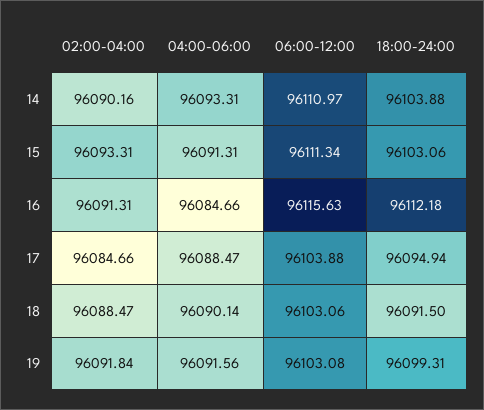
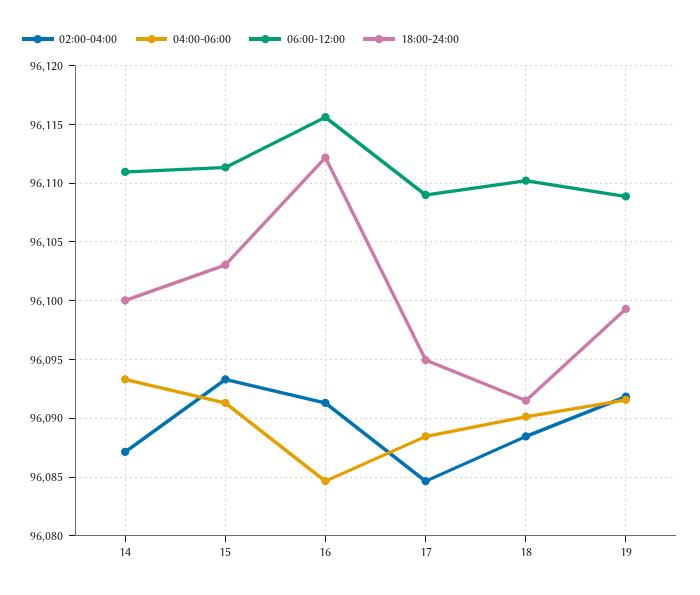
02:00-04:00, 14: 96090.16 -> 96087
18:00-24:00, 14: 96103.88 -> 96100
06:00-12:00, 17: 96103.88 -> 96109
06:00-12:00, 18: 96103.06 -> 96110
06:00-12:00, 19: 96103.08 -> 96109

